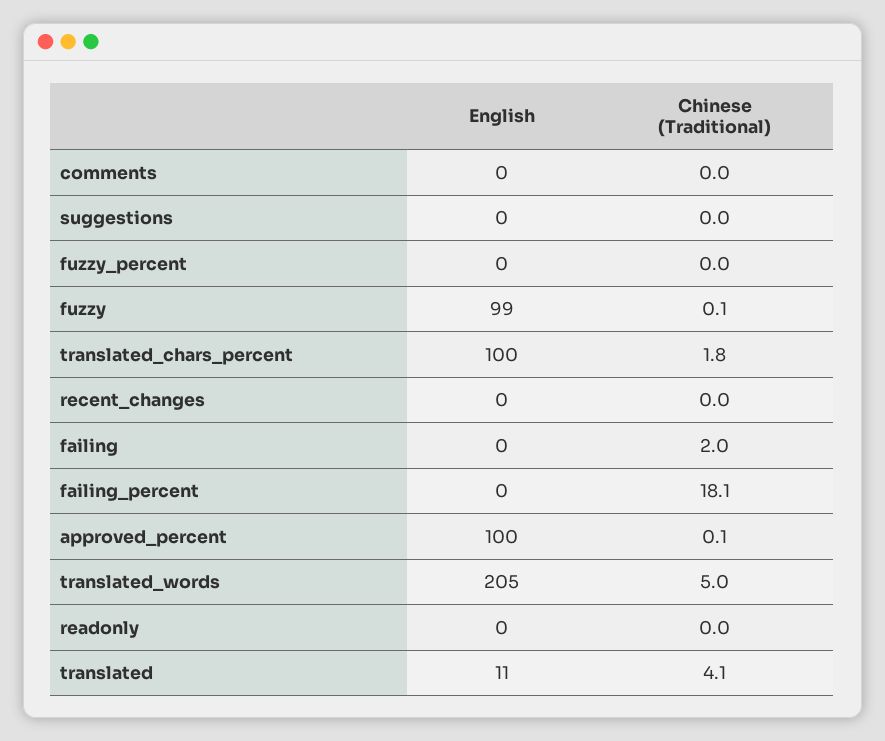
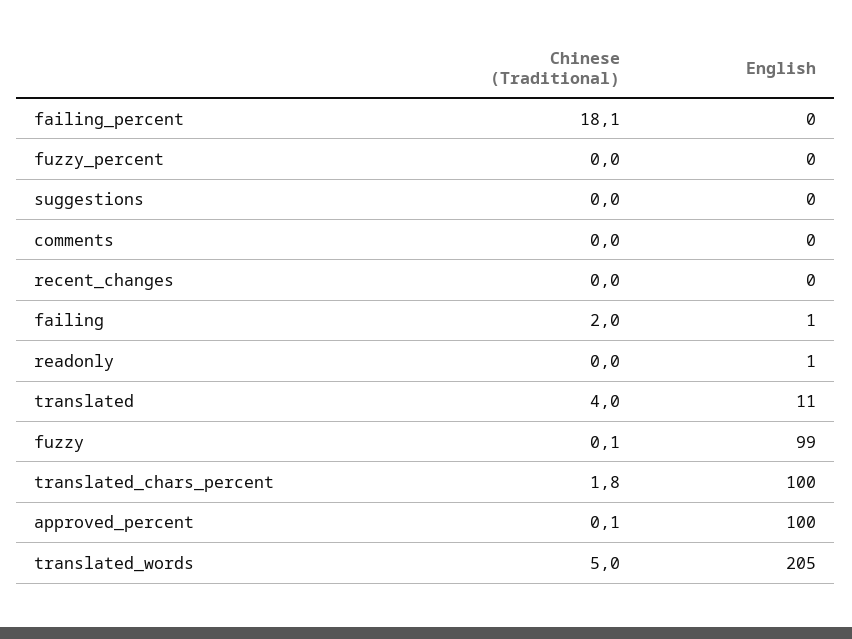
English, failing: 0 -> 1
English, readonly: 0 -> 1
Chinese (Traditional), translated: 4.1 -> 4

